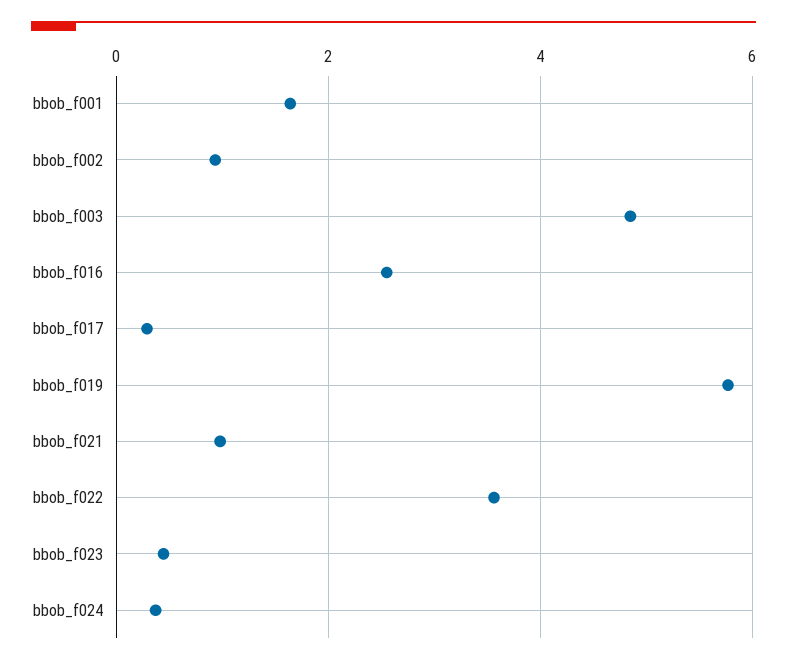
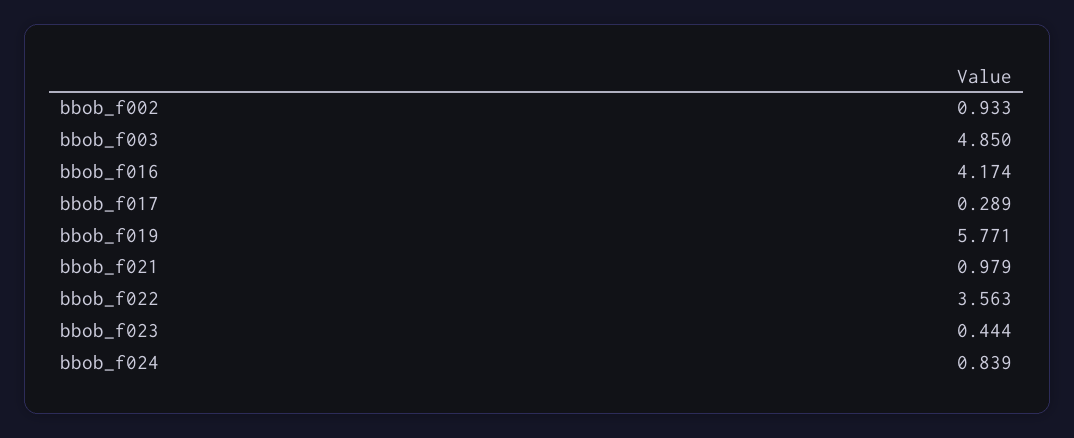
bbob_f001: 1.6 -> none
bbob_f016: 2.6 -> 4.174
bbob_f024: 0.4 -> 0.839

